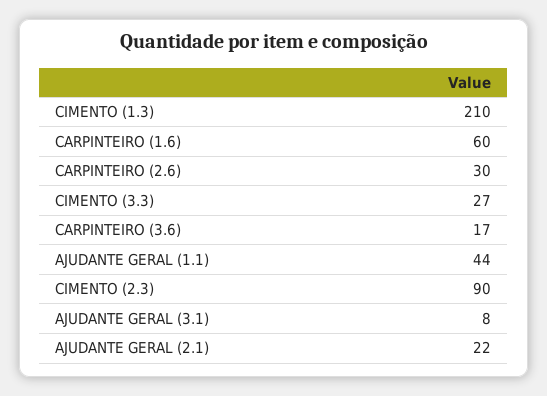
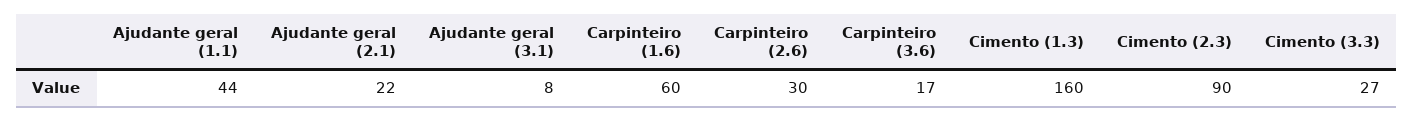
CIMENTO (1.3): 210 -> 160

